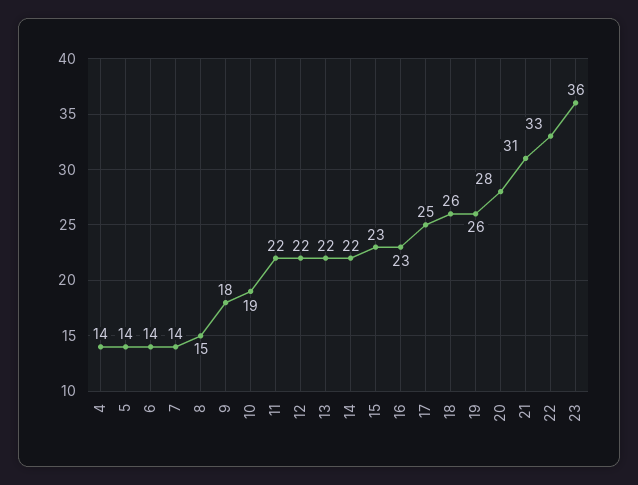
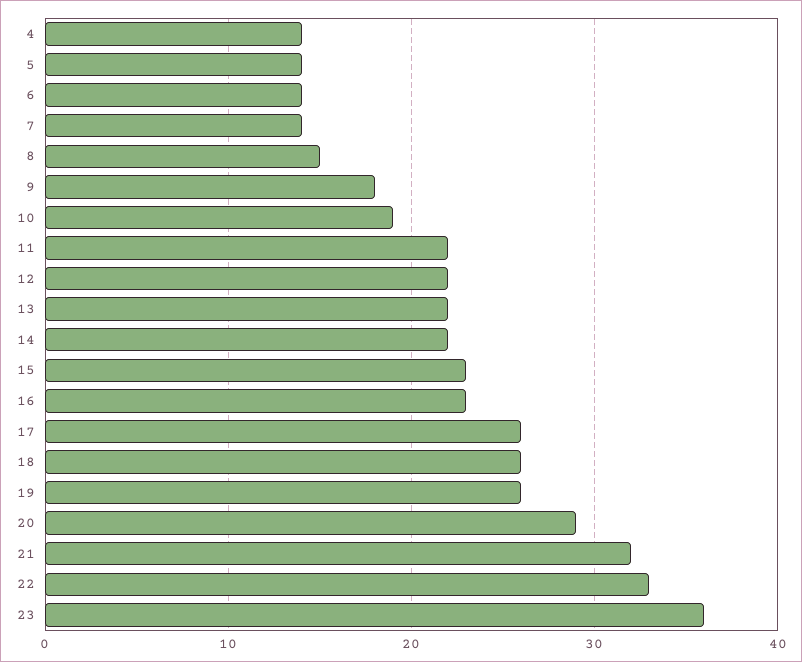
17: 25 -> 26
20: 28 -> 29
21: 31 -> 32

